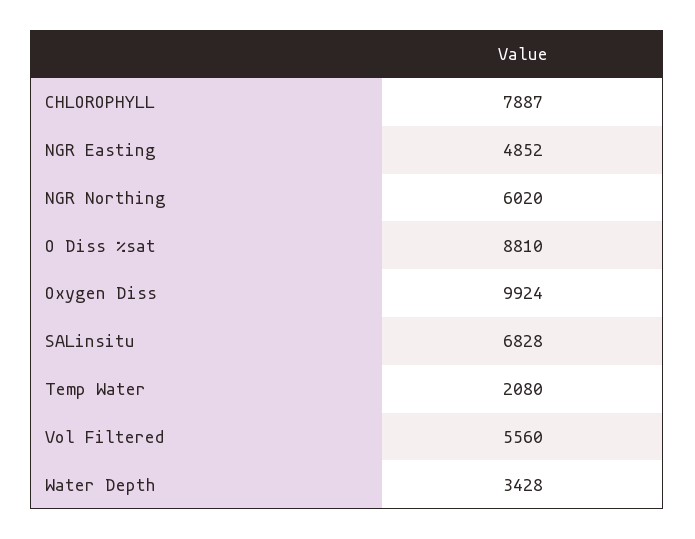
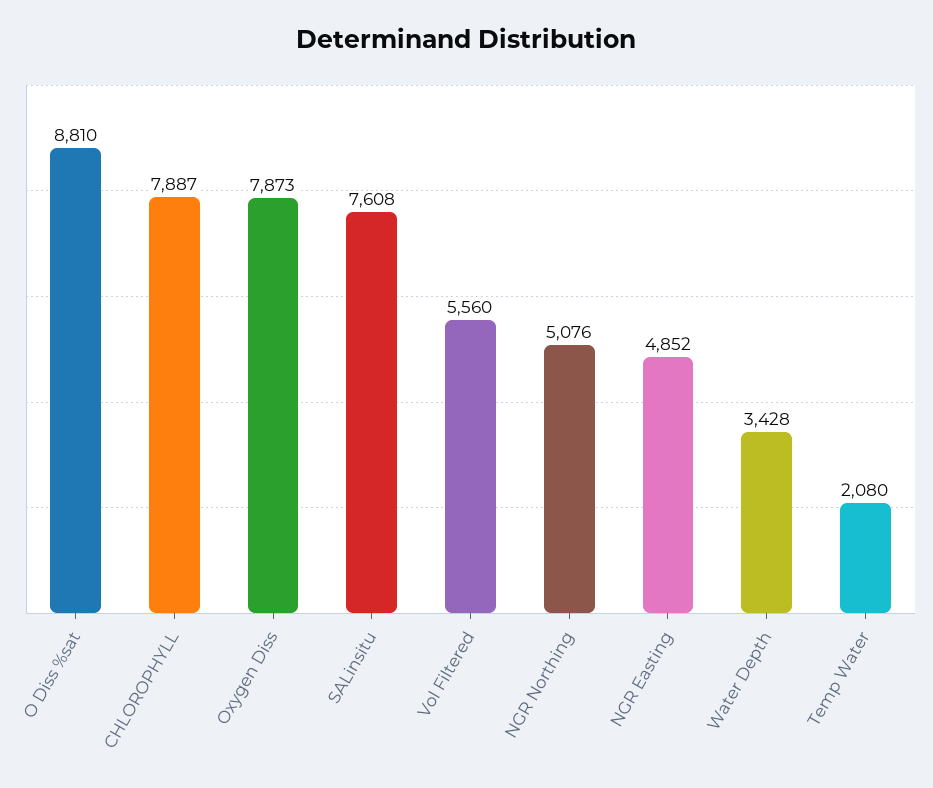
NGR Northing: 6020 -> 5076
Oxygen Diss: 9924 -> 7873
SALinsitu: 6828 -> 7608

